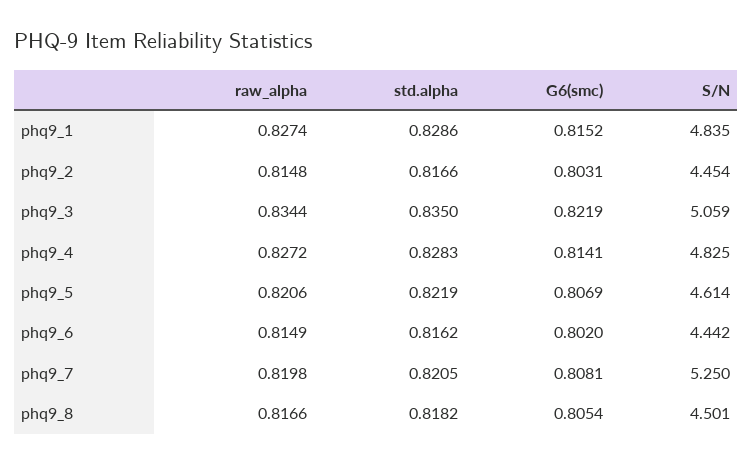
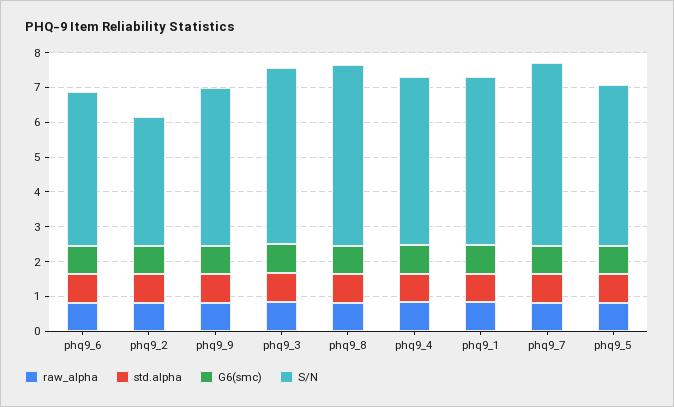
S/N, phq9_2: 4.454 -> 3.75
S/N, phq9_8: 4.501 -> 5.25
raw_alpha, phq9_9: none -> 0.75
std.alpha, phq9_9: none -> 0.75
G6(smc), phq9_9: none -> 0.75
S/N, phq9_9: none -> 4.5

